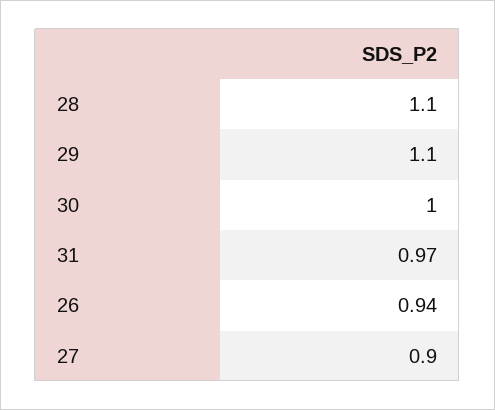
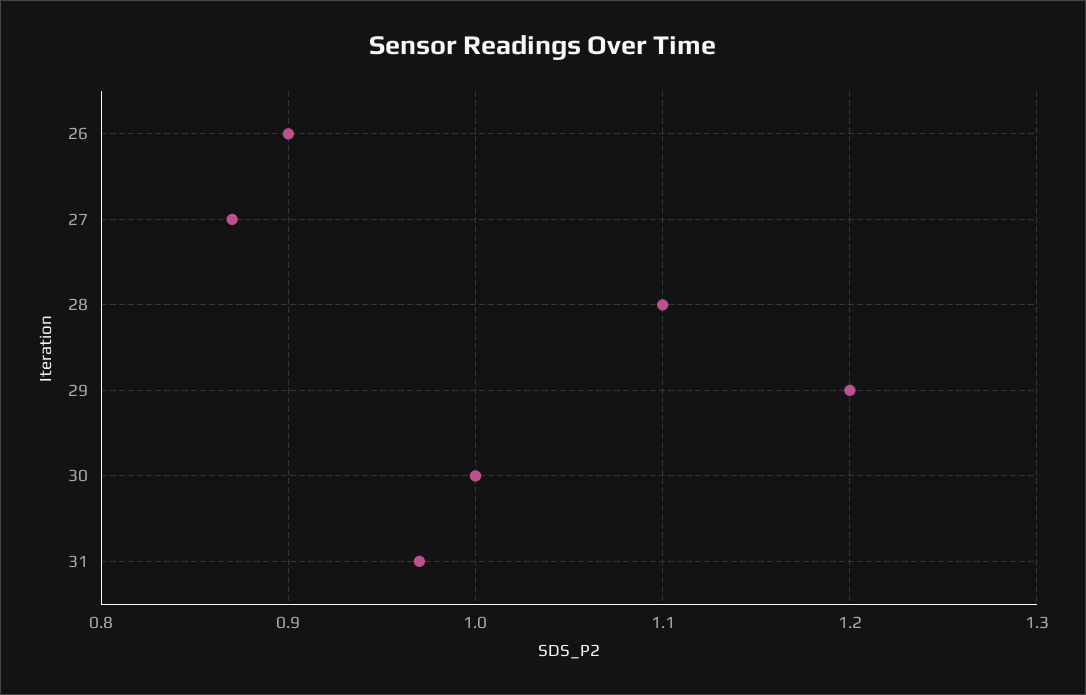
29: 1.1 -> 1.2
26: 0.94 -> 0.9
27: 0.9 -> 0.87

